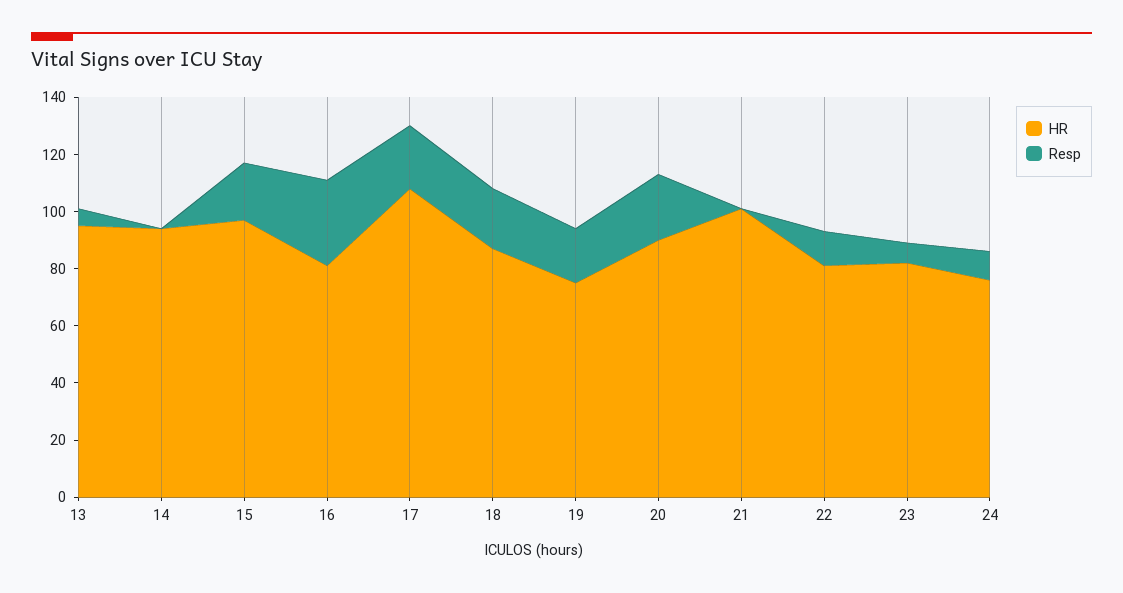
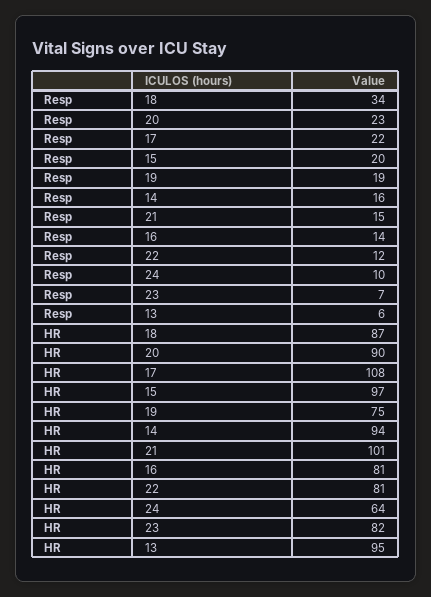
Resp, 14: 0 -> 16
Resp, 16: 30 -> 14
Resp, 18: 20 -> 34
Resp, 21: 0 -> 15
HR, 24: 75 -> 64

